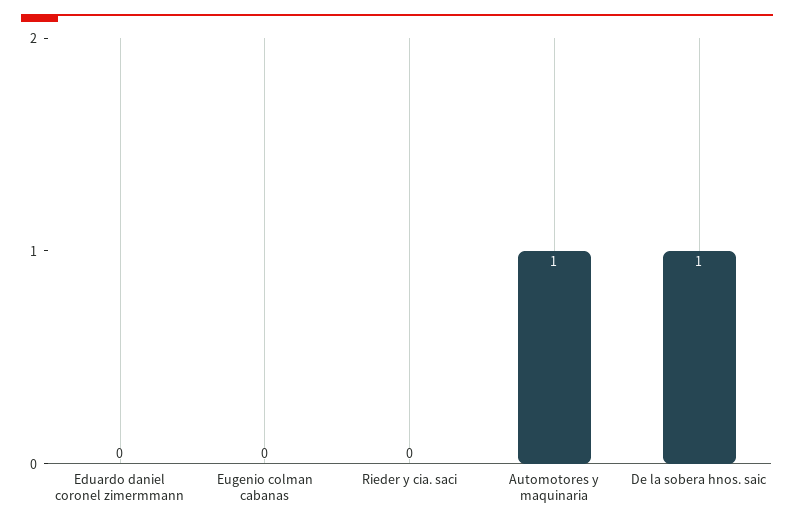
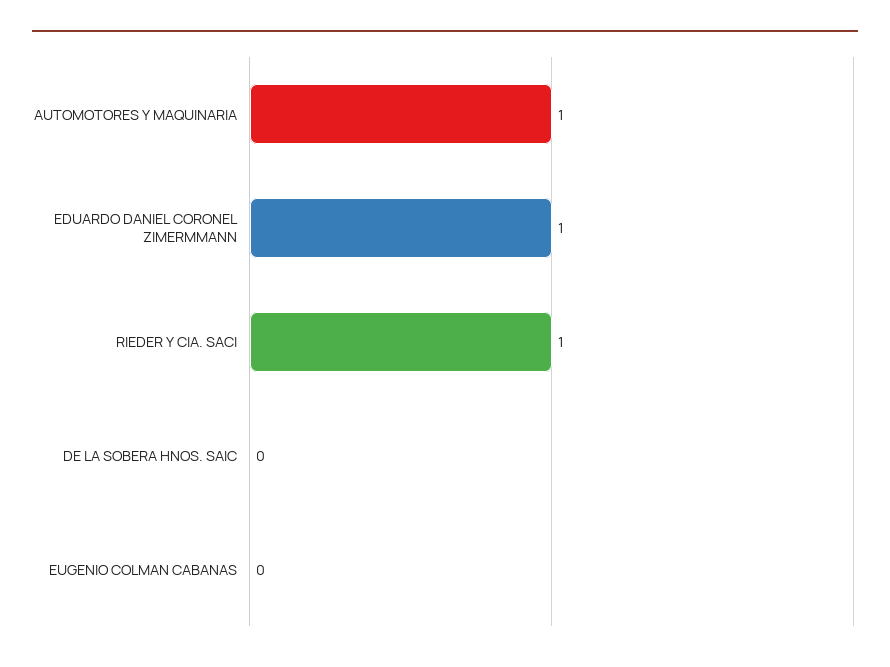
Eduardo daniel coronel zimermmann: 0 -> 1
Rieder y cia. saci: 0 -> 1
De la sobera hnos. saic: 1 -> 0

